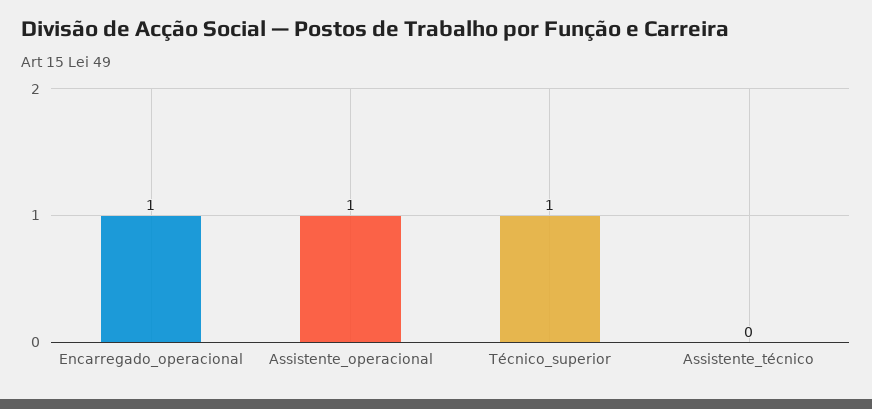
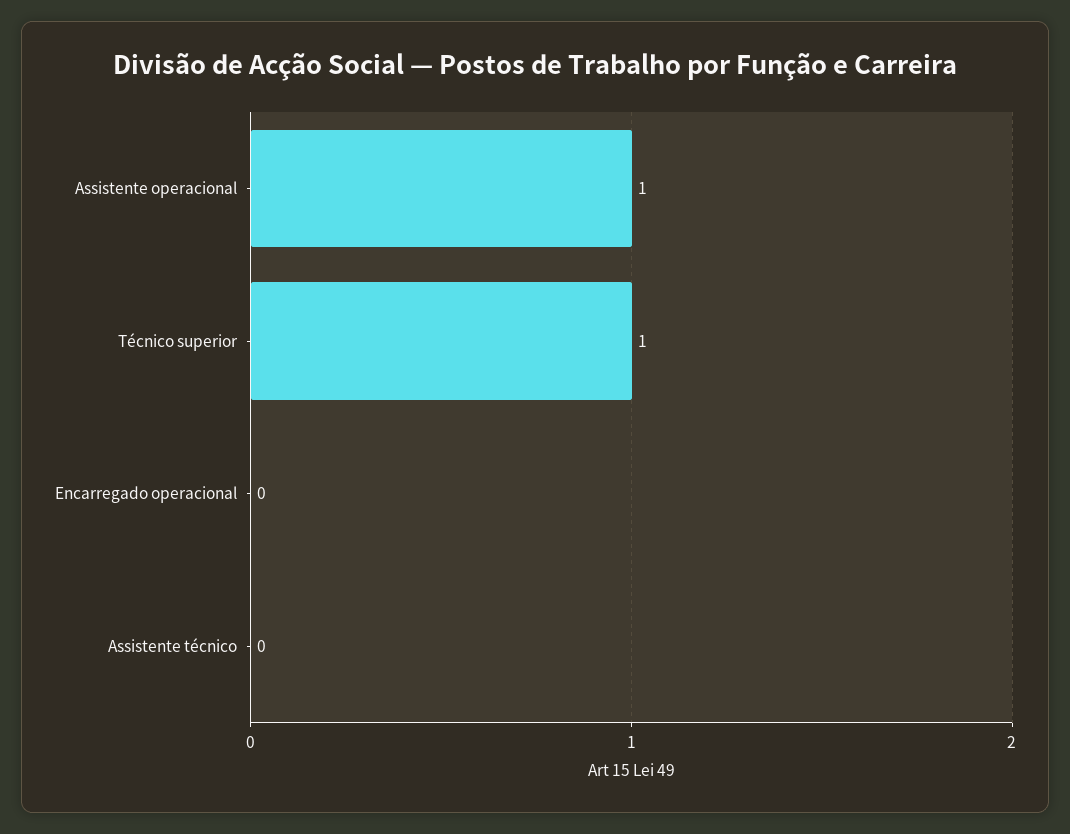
Encarregado_operacional: 1 -> 0

